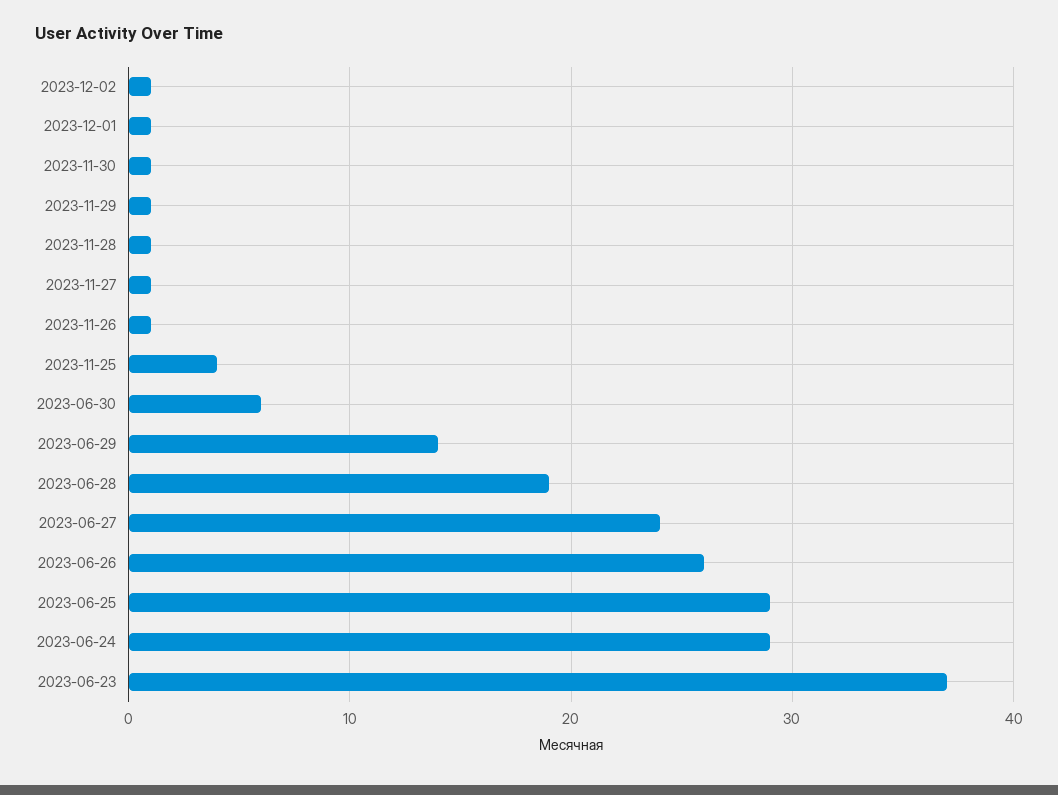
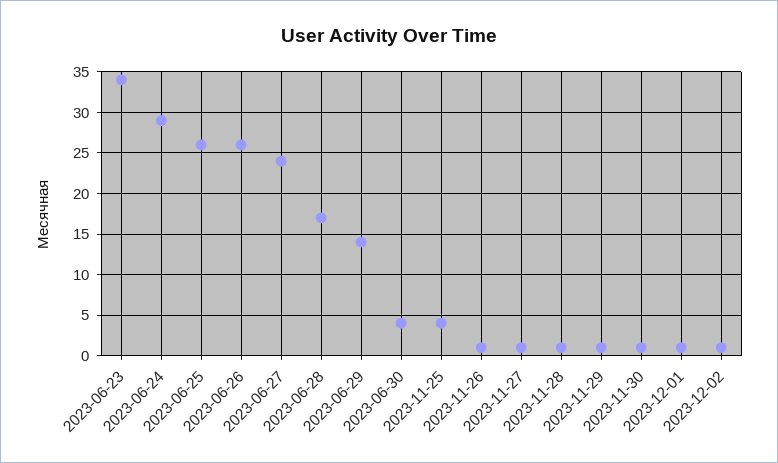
2023-06-30: 6 -> 4
2023-06-28: 19 -> 17
2023-06-25: 29 -> 26
2023-06-23: 37 -> 34

